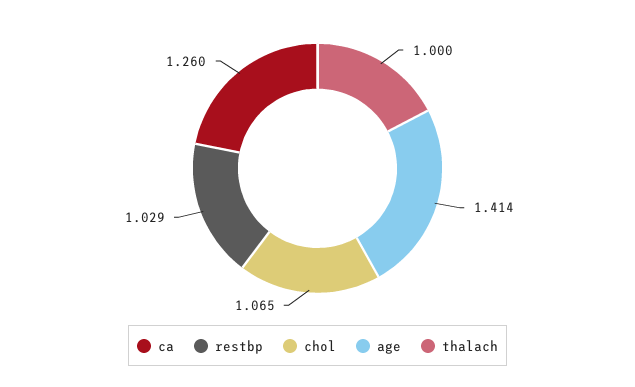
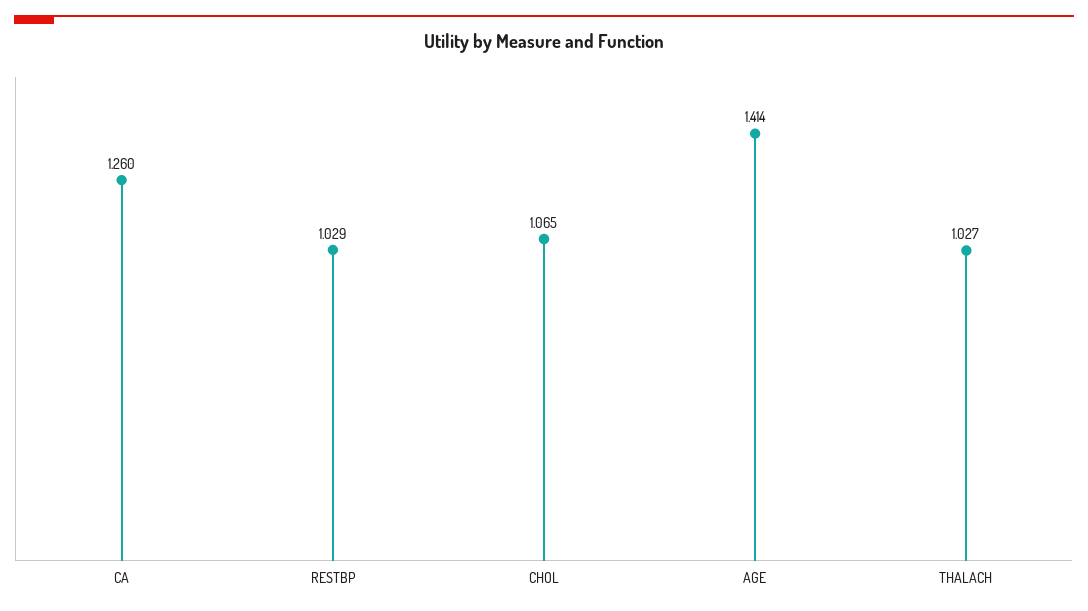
thalach: 1 -> 1.027

